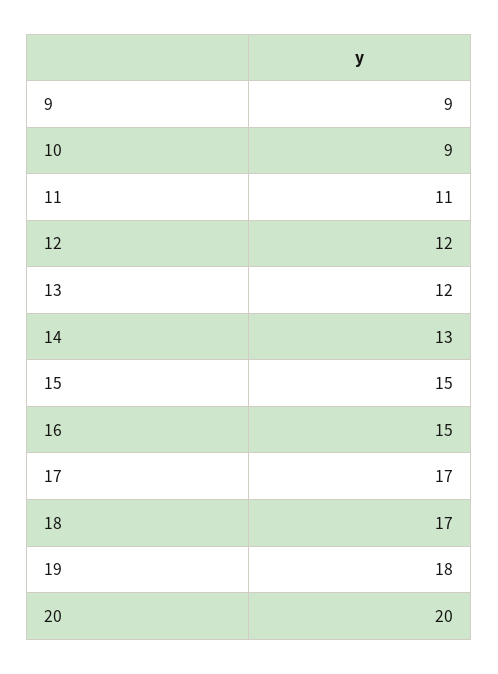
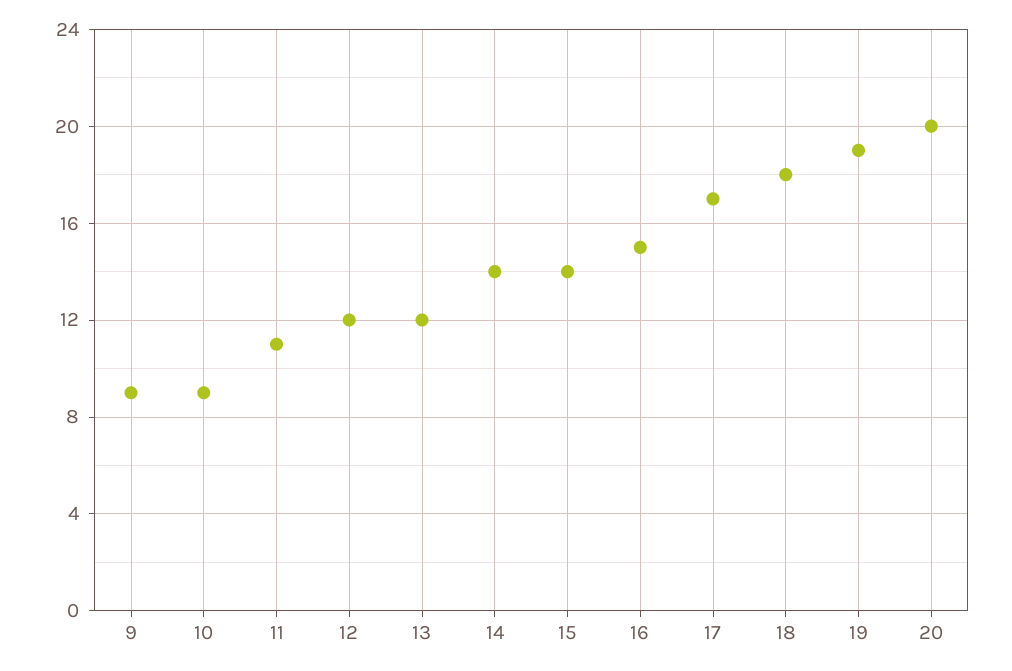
14: 13 -> 14
15: 15 -> 14
18: 17 -> 18
19: 18 -> 19

